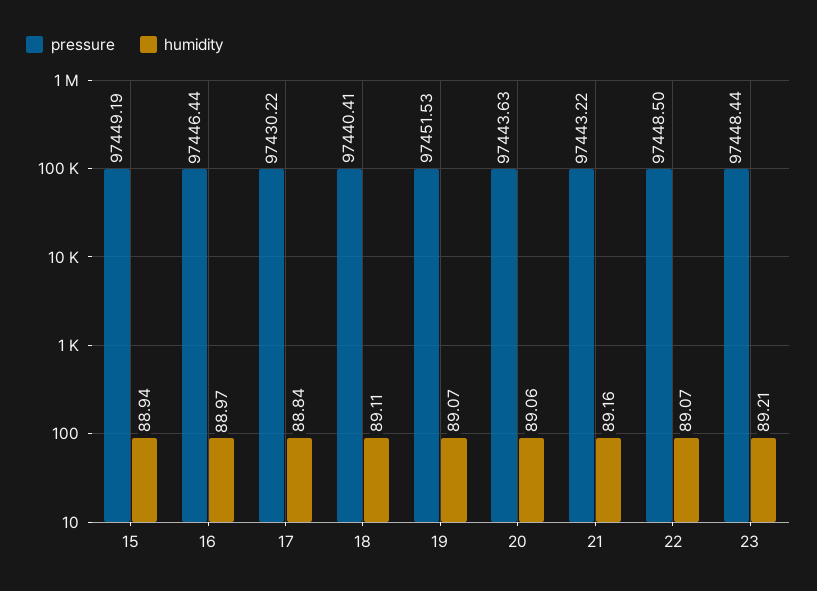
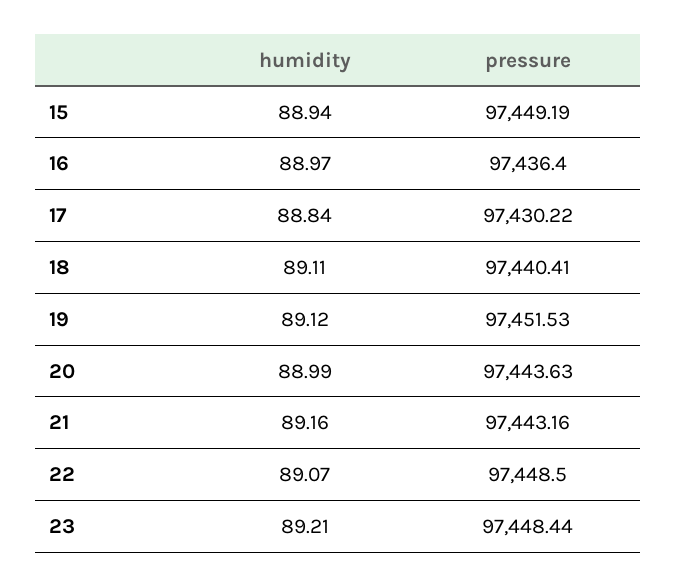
pressure, 16: 97446.44 -> 97436.4
humidity, 19: 89.07 -> 89.12
humidity, 20: 89.06 -> 88.99
pressure, 21: 97443.22 -> 97443.16

